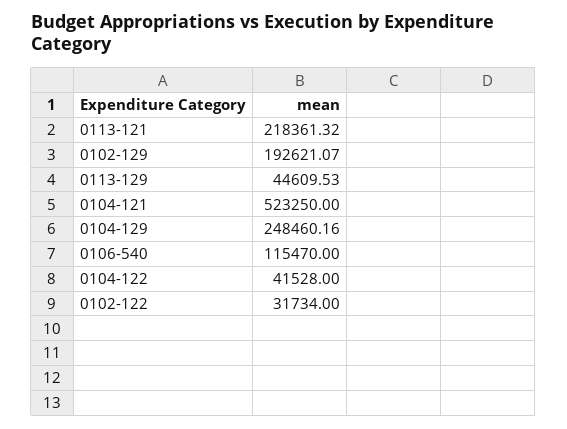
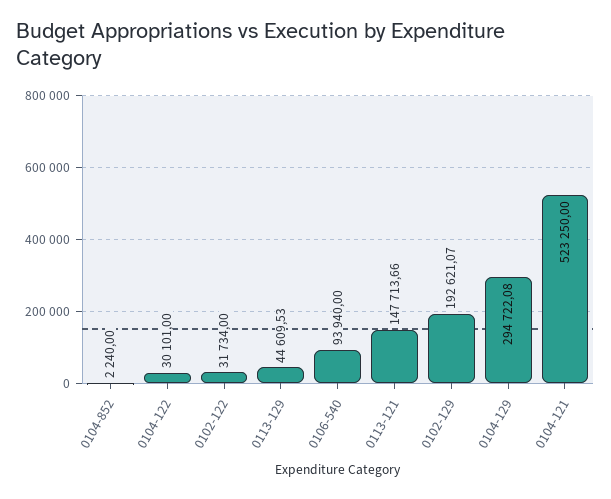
0113-121: 218361.32 -> 147713.66
0104-129: 248460.16 -> 294722.08
0106-540: 115470 -> 93940
0104-122: 41528 -> 30101
0104-852: none -> 2240

